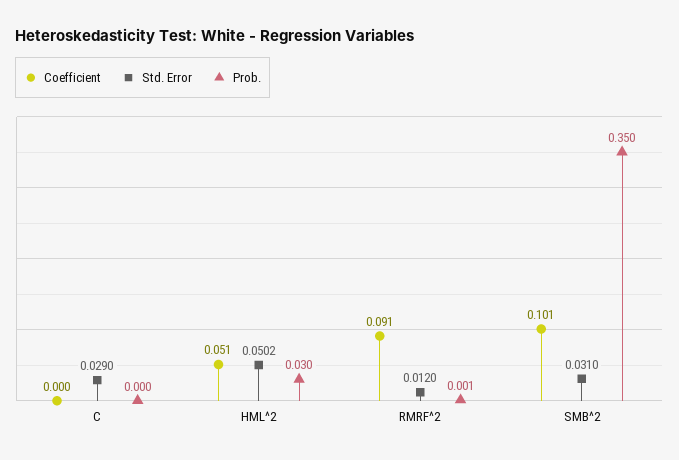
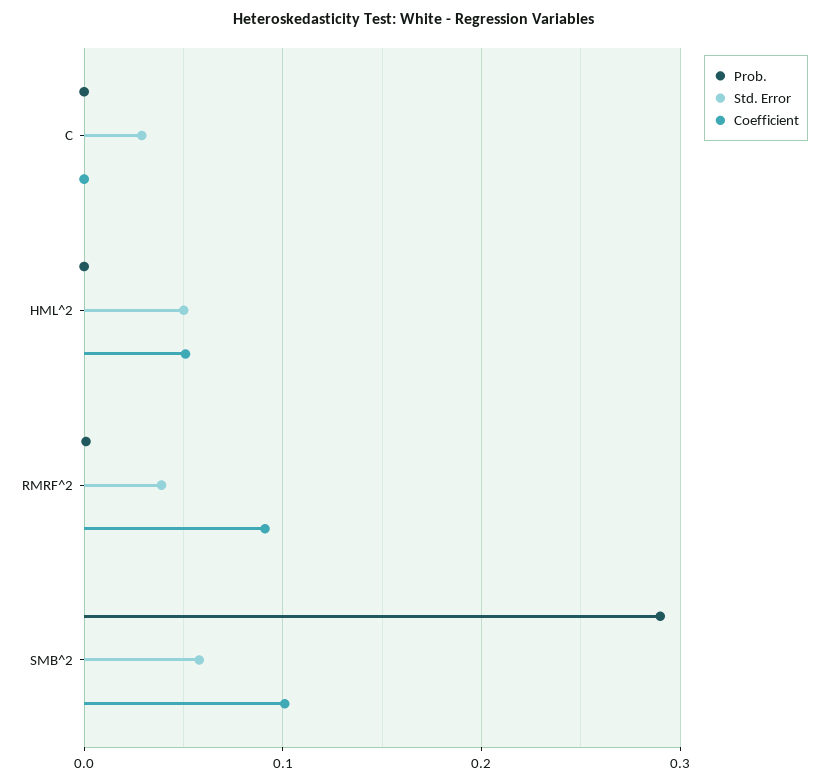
Prob., HML^2: 0.03 -> 0
Std. Error, RMRF^2: 0.012 -> 0.04
Std. Error, SMB^2: 0.031 -> 0.06
Prob., SMB^2: 0.35 -> 0.29

